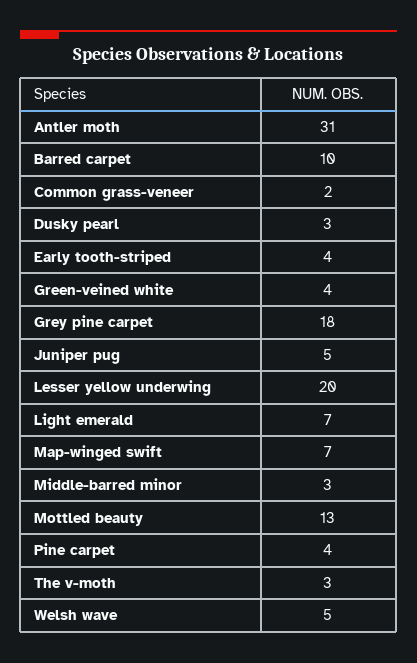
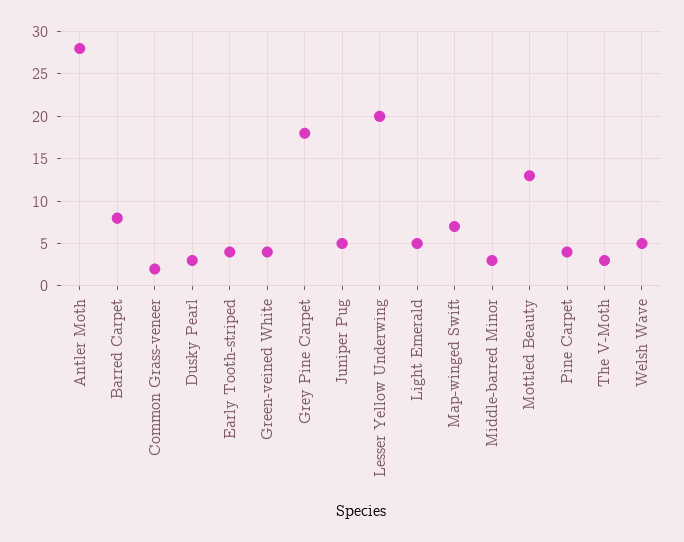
Antler moth: 31 -> 28
Barred carpet: 10 -> 8
Light emerald: 7 -> 5

